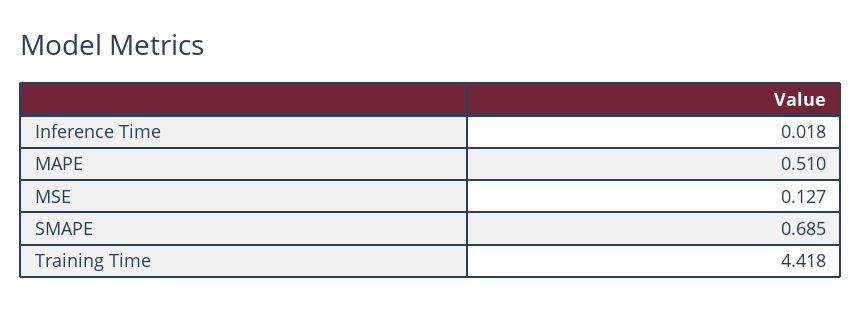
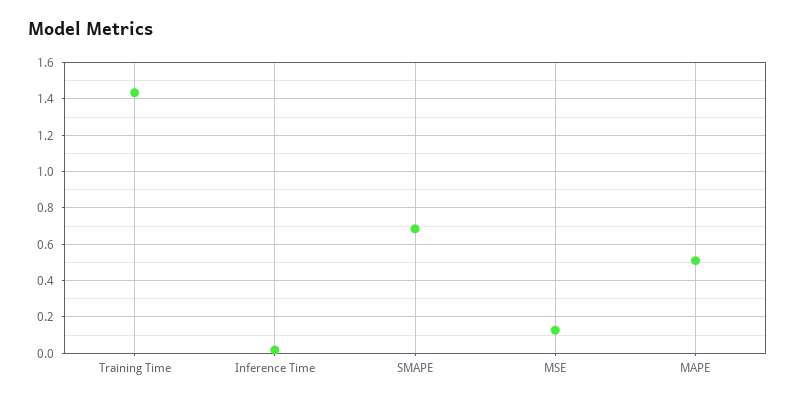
Training Time: 4.418 -> 1.45

